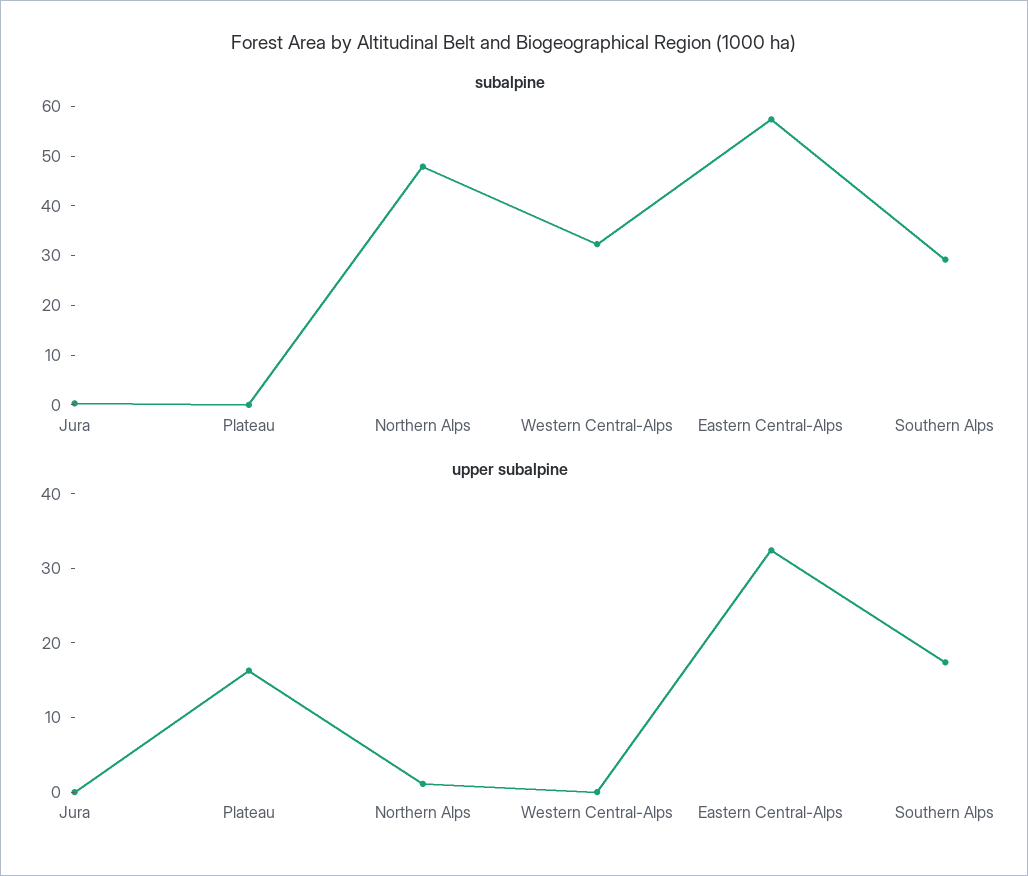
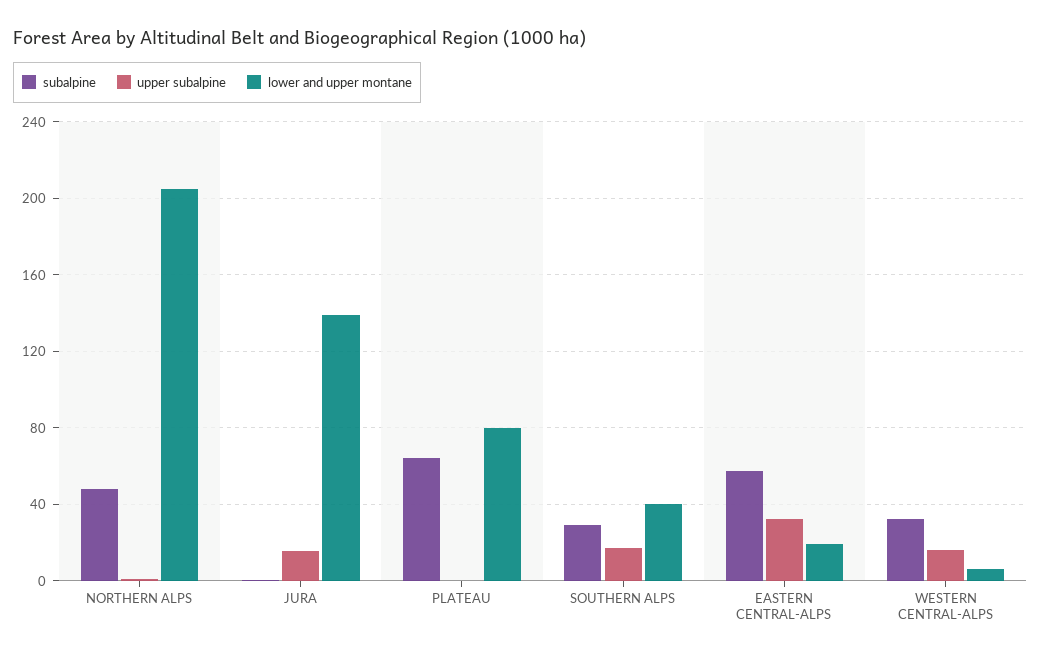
subalpine, Plateau: 0 -> 65
upper subalpine, Jura: 0 -> 15
upper subalpine, Plateau: 16 -> 0
upper subalpine, Western Central-Alps: 0 -> 15
lower and upper montane, Northern Alps: none -> 205
lower and upper montane, Jura: none -> 140
lower and upper montane, Plateau: none -> 80
lower and upper montane, Southern Alps: none -> 40
lower and upper montane, Eastern Central-Alps: none -> 20
lower and upper montane, Western Central-Alps: none -> 5

